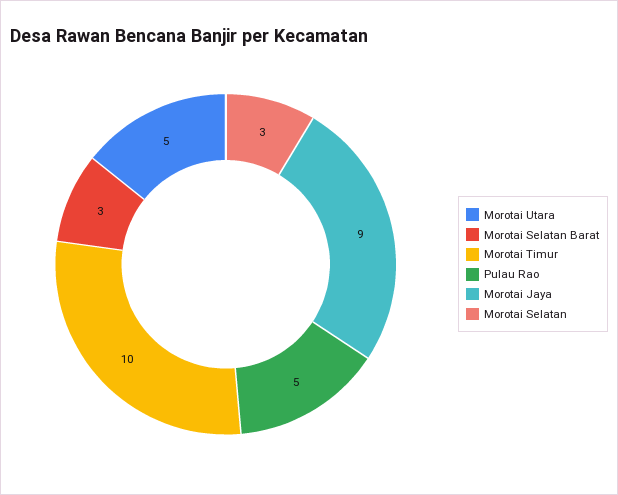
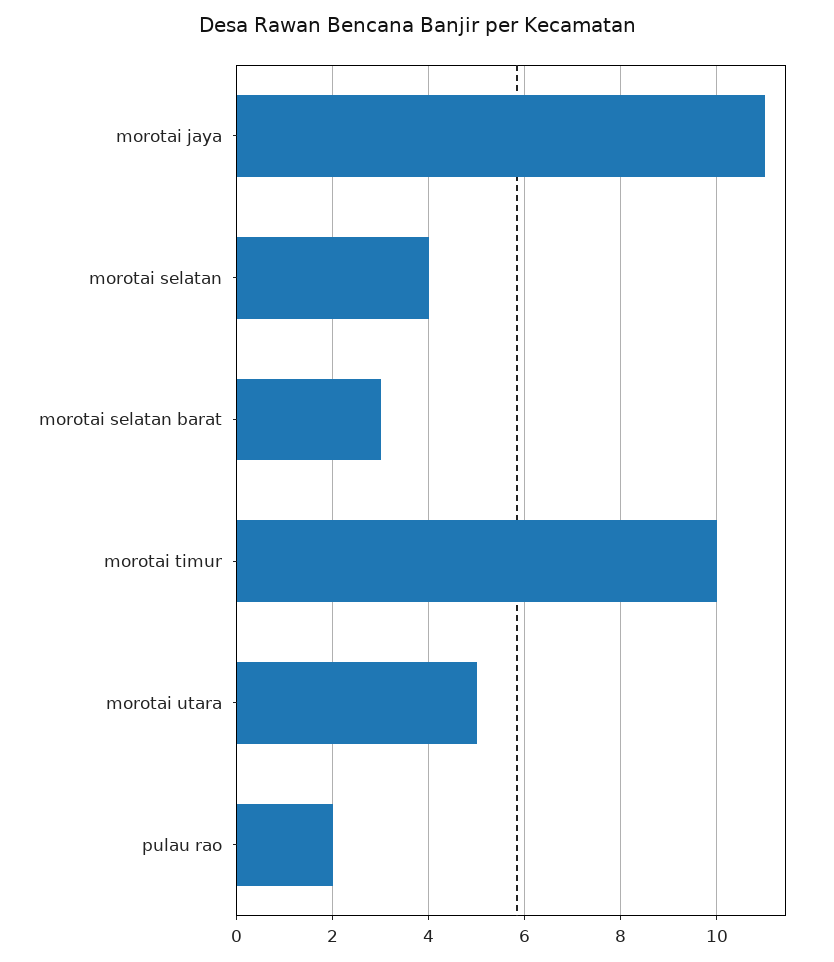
Pulau Rao: 5 -> 2
Morotai Jaya: 9 -> 11
Morotai Selatan: 3 -> 4

